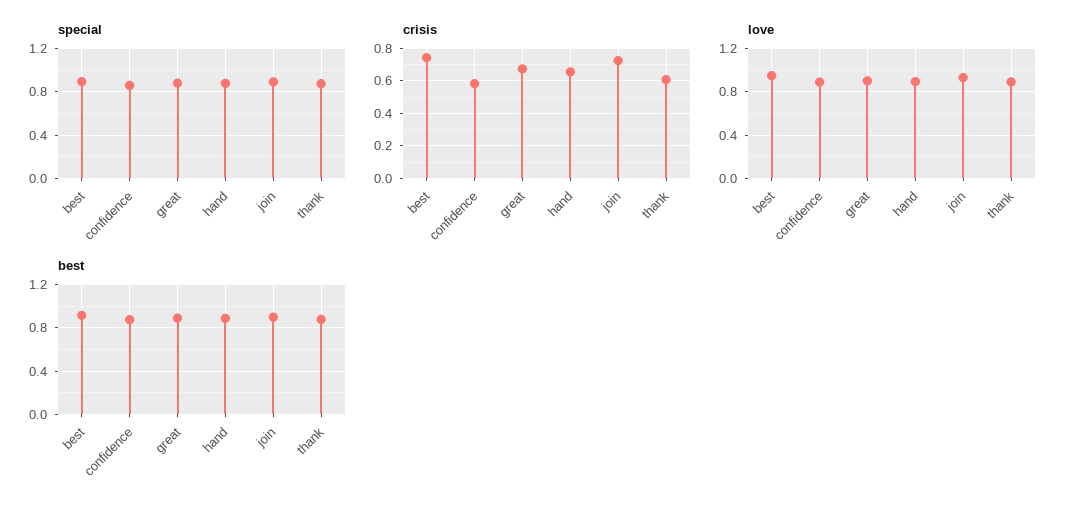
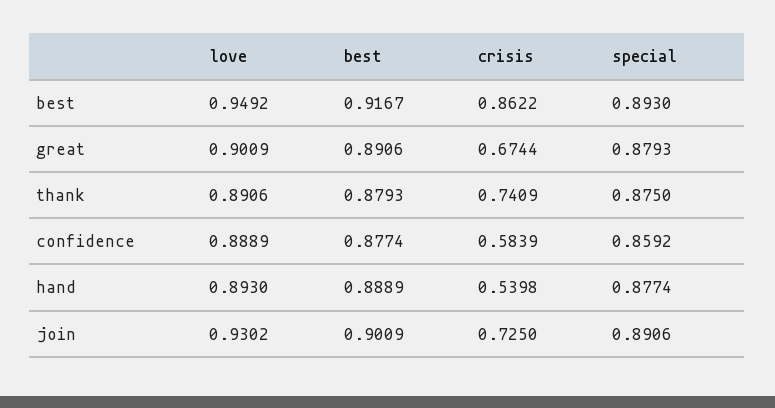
crisis, best: 0.75 -> 0.8622
crisis, hand: 0.65 -> 0.5398
crisis, thank: 0.6 -> 0.7409

